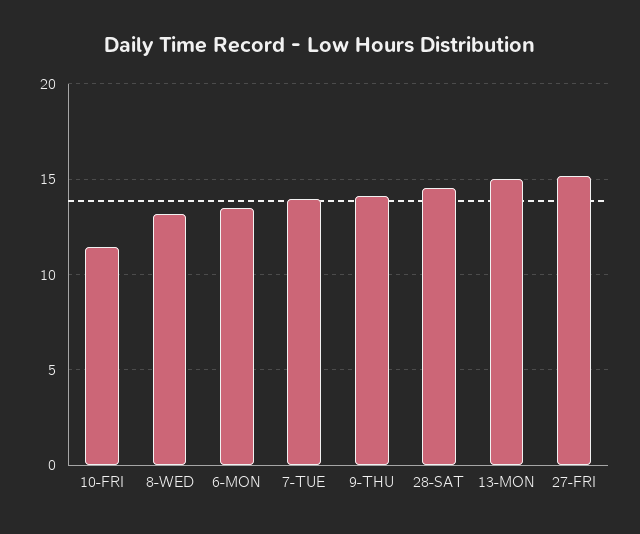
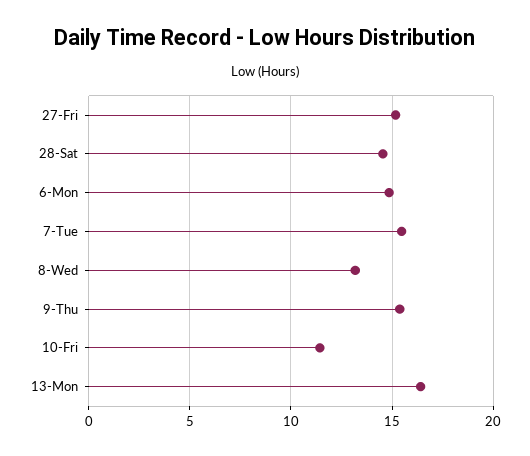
6-MON: 13.5 -> 15
7-TUE: 14 -> 15.5
9-THU: 14 -> 15.5
13-MON: 15 -> 16.5

